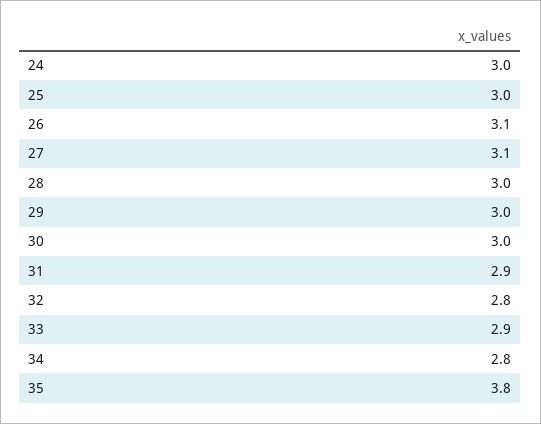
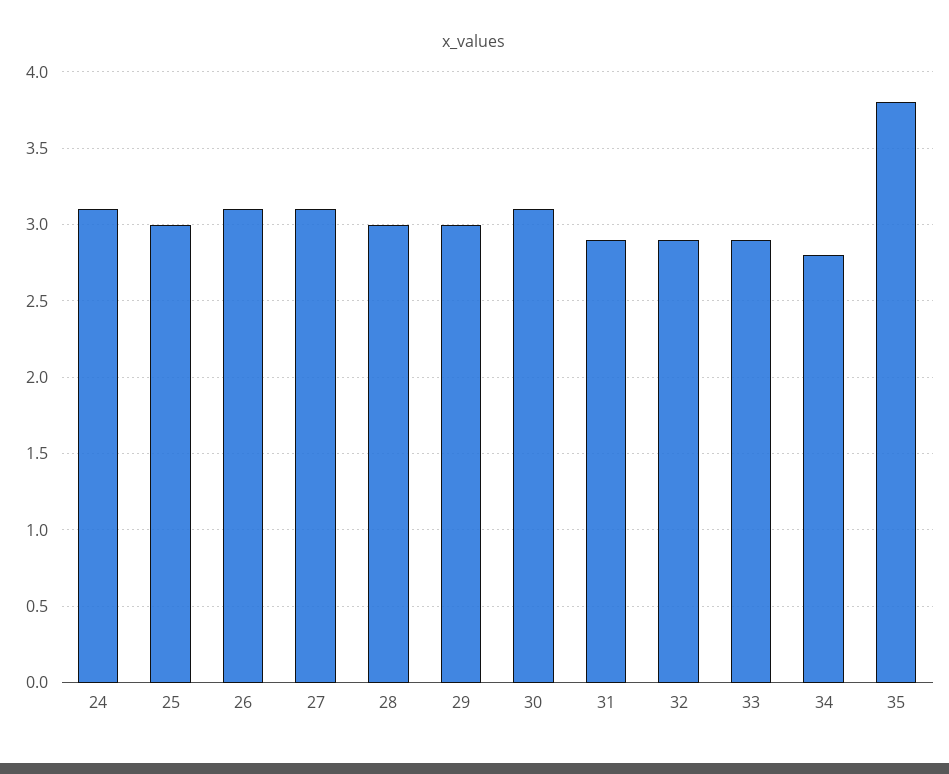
24: 3 -> 3.1
30: 3 -> 3.1
32: 2.8 -> 2.9

